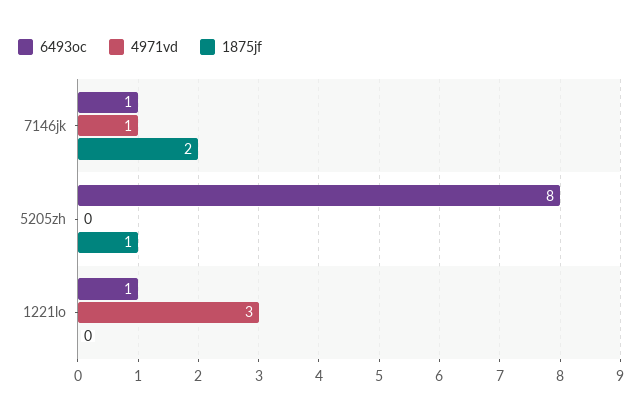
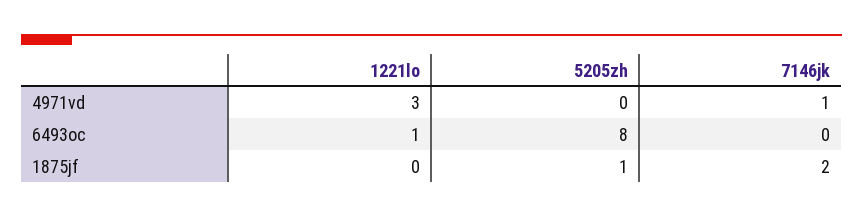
6493oc, 7146jk: 1 -> 0

